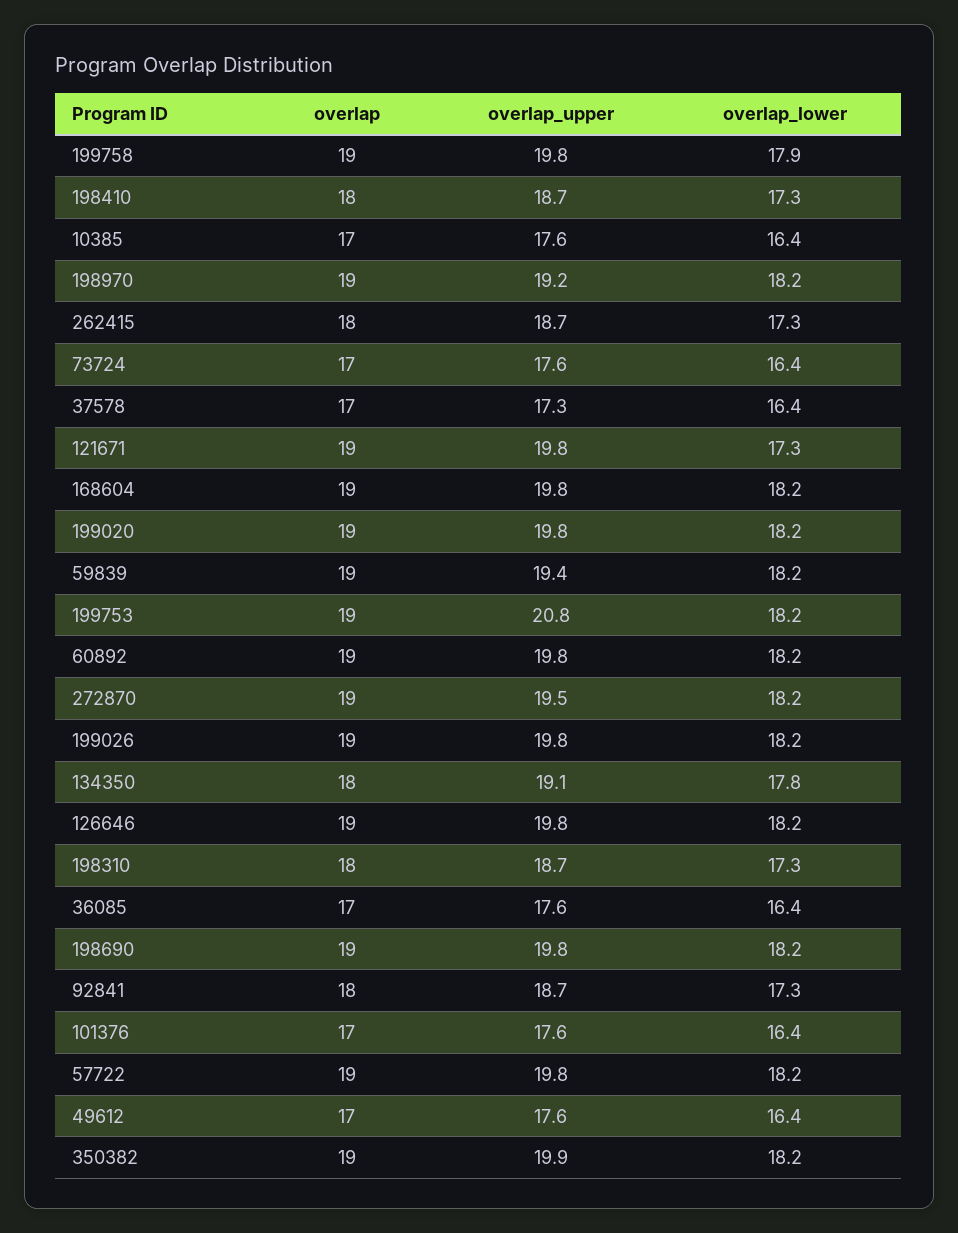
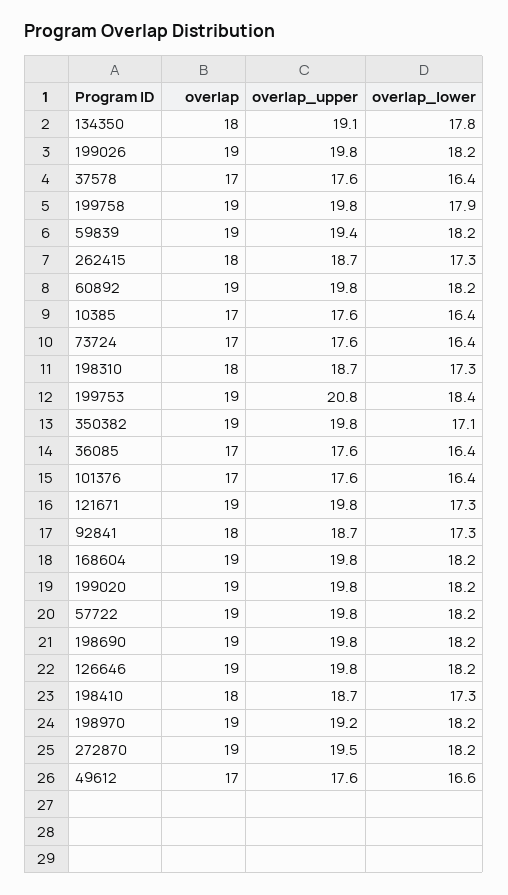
overlap_upper, 37578: 17.3 -> 17.6
overlap_lower, 199753: 18.2 -> 18.4
overlap_lower, 49612: 16.4 -> 16.6
overlap_upper, 350382: 19.9 -> 19.8
overlap_lower, 350382: 18.2 -> 17.1

